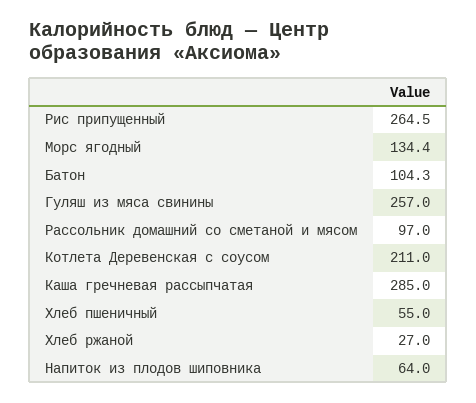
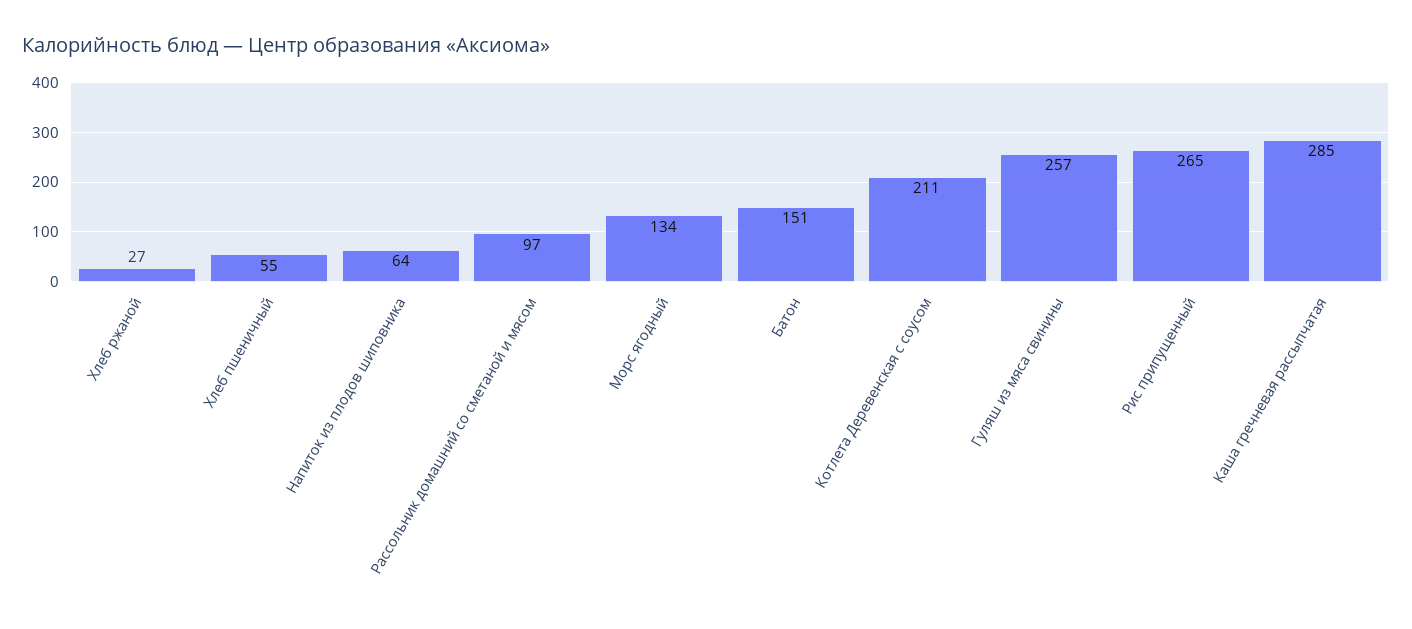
Батон: 104.3 -> 151

